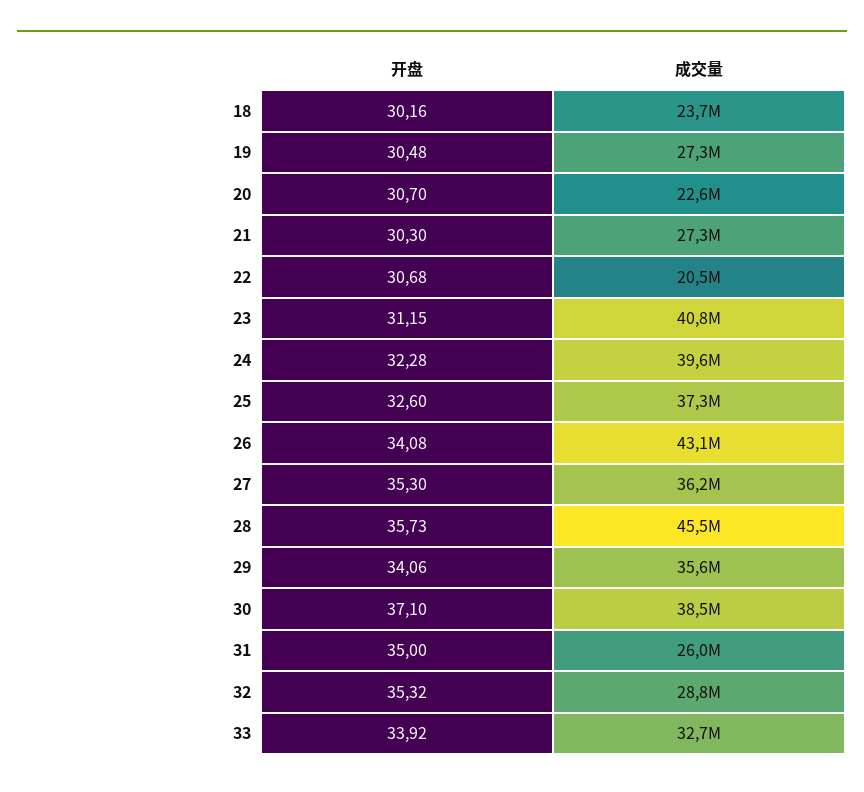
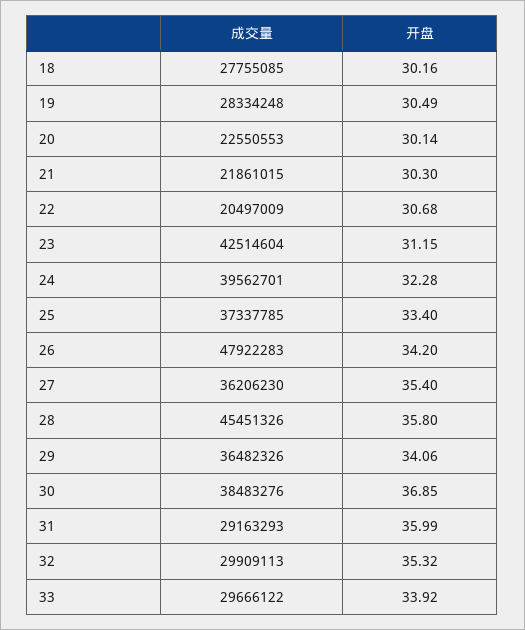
成交量, 18: 23700000 -> 27755085
开盘, 19: 30.48 -> 30.49
成交量, 19: 27300000 -> 28334248
开盘, 20: 30.7 -> 30.14
成交量, 21: 27300000 -> 21861015
成交量, 23: 40800000 -> 42514604
开盘, 25: 32.6 -> 33.4
开盘, 26: 34.08 -> 34.2
成交量, 26: 43100000 -> 47922283
开盘, 27: 35.3 -> 35.4
开盘, 28: 35.73 -> 35.8
成交量, 29: 35600000 -> 36482326
开盘, 30: 37.1 -> 36.85
开盘, 31: 35 -> 35.99
成交量, 31: 26000000 -> 29163293
成交量, 32: 28800000 -> 29909113
成交量, 33: 32700000 -> 29666122

